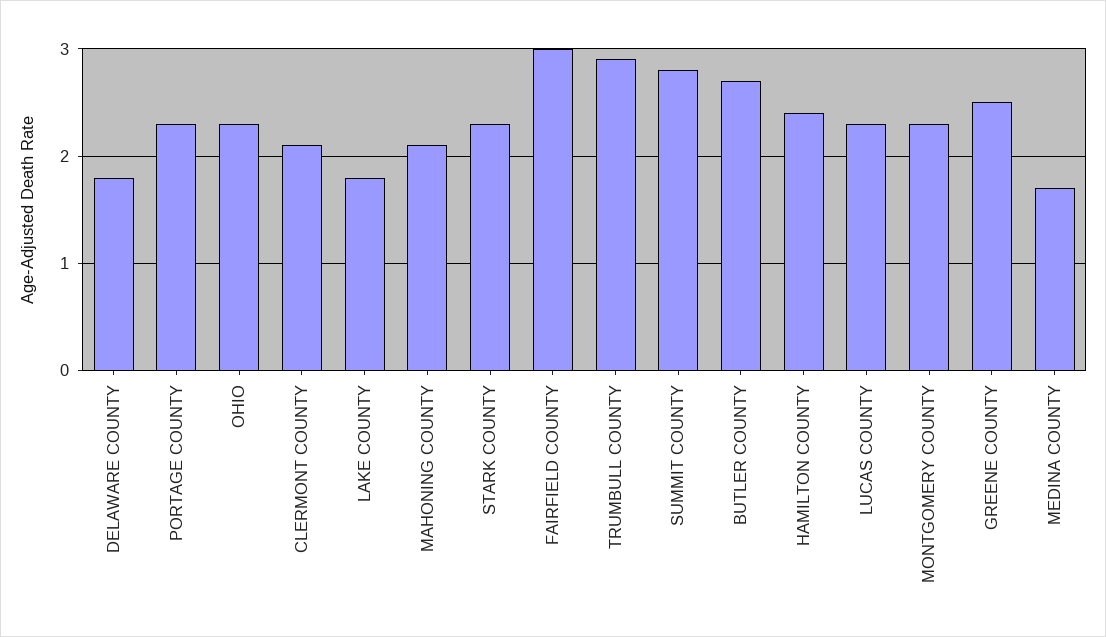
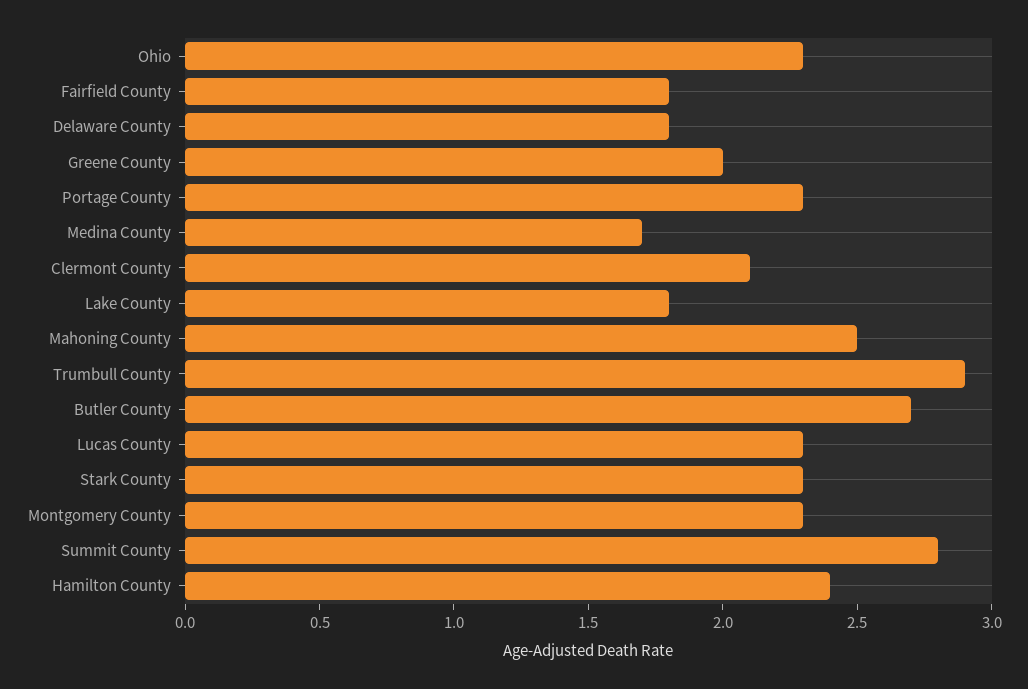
MAHONING COUNTY: 2.1 -> 2.5
FAIRFIELD COUNTY: 3 -> 1.8
GREENE COUNTY: 2.5 -> 2

